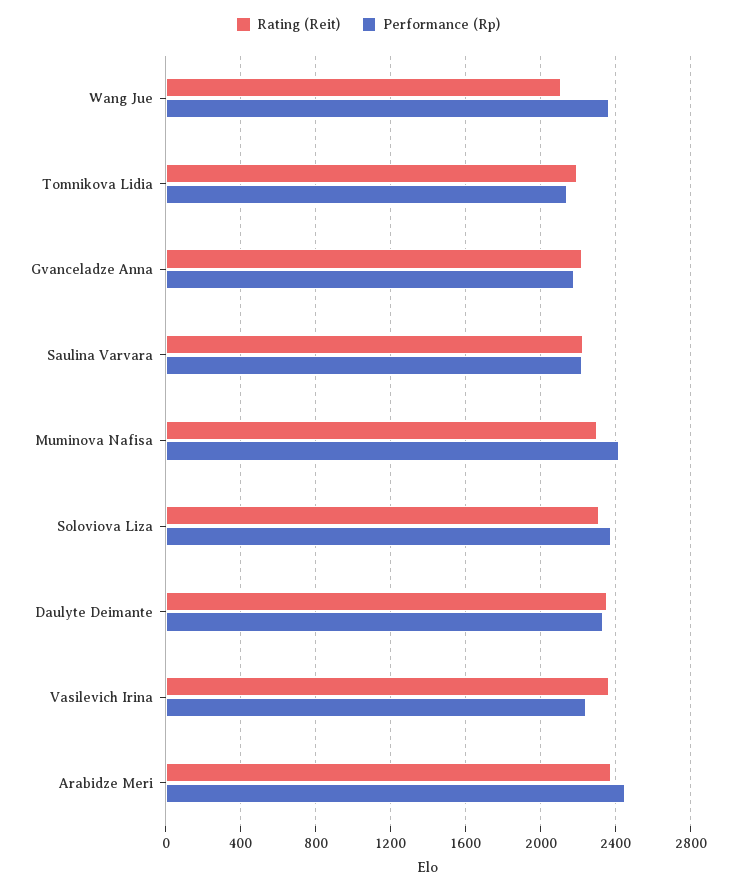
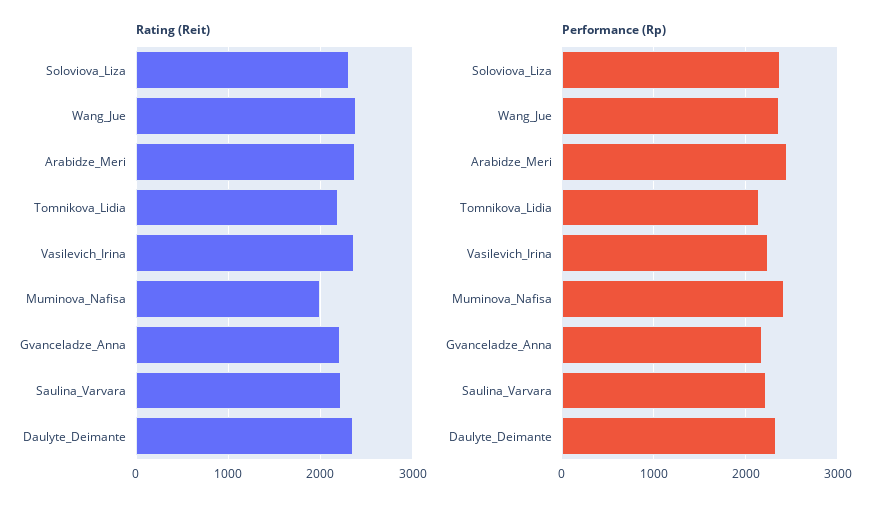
Rating (Reit), Wang Jue: 2100 -> 2400
Rating (Reit), Muminova Nafisa: 2300 -> 2000

